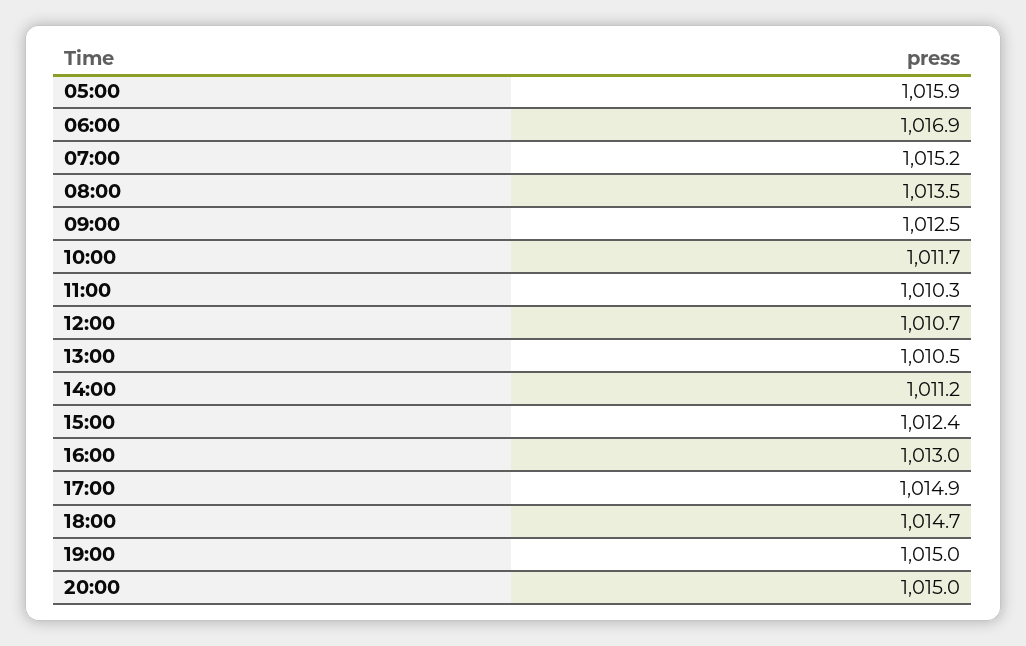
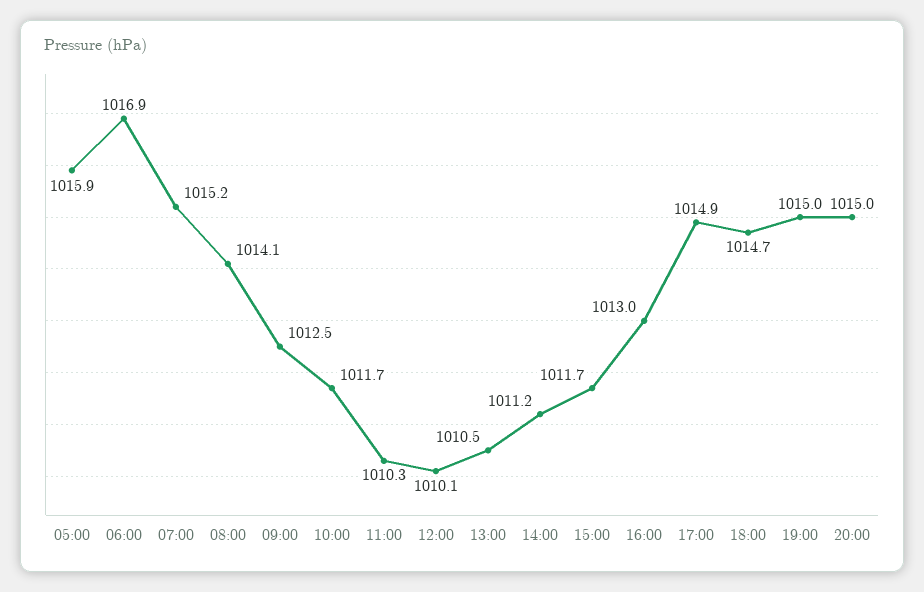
08:00: 1013.5 -> 1014.1
12:00: 1010.7 -> 1010.1
15:00: 1012.4 -> 1011.7

